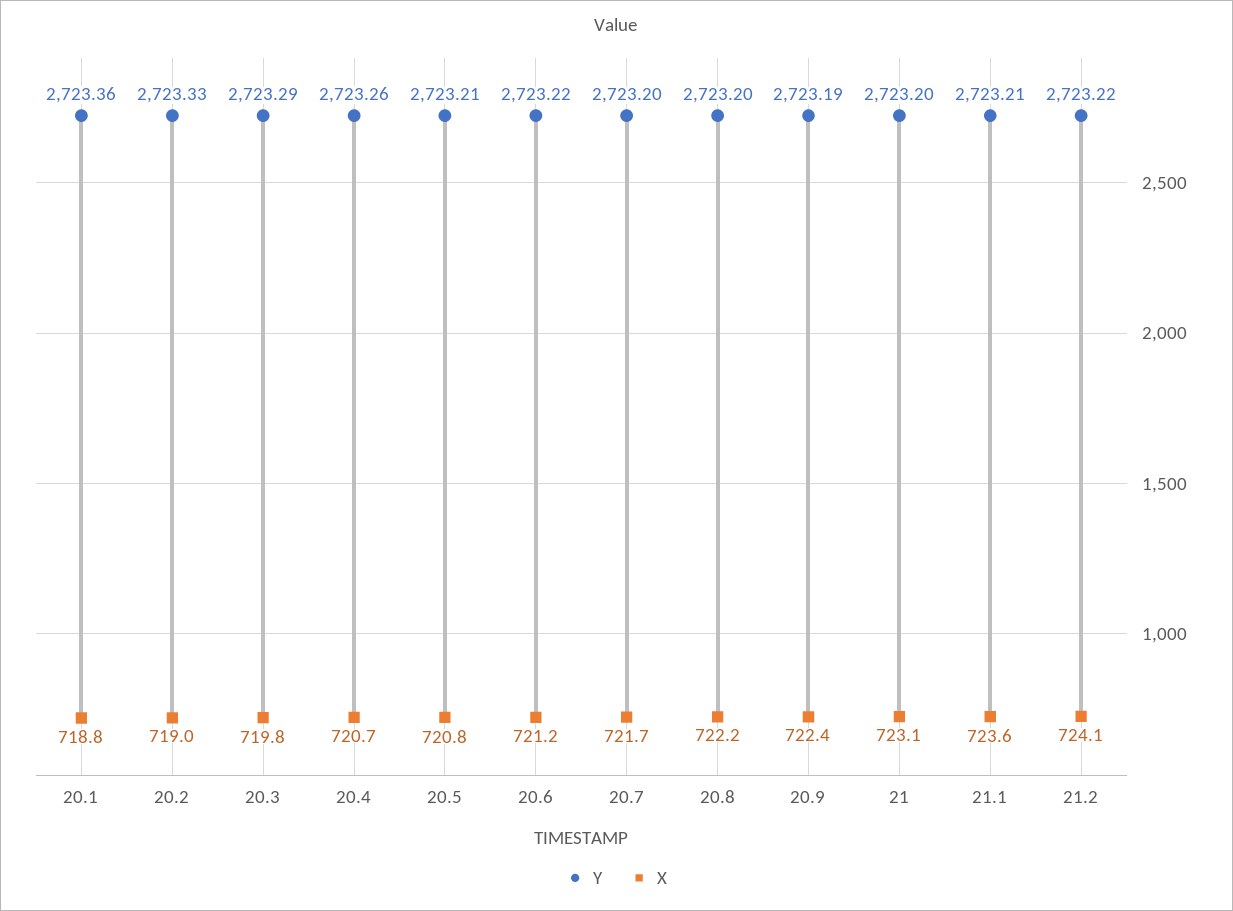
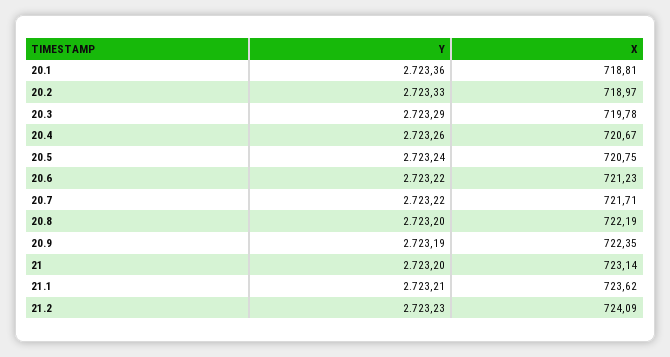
Y, 20.5: 2723.21 -> 2723.24
Y, 20.7: 2723.2 -> 2723.22
Y, 21.2: 2723.22 -> 2723.23

